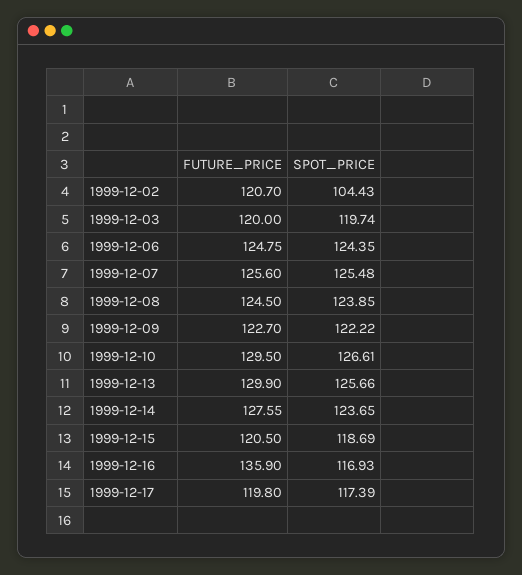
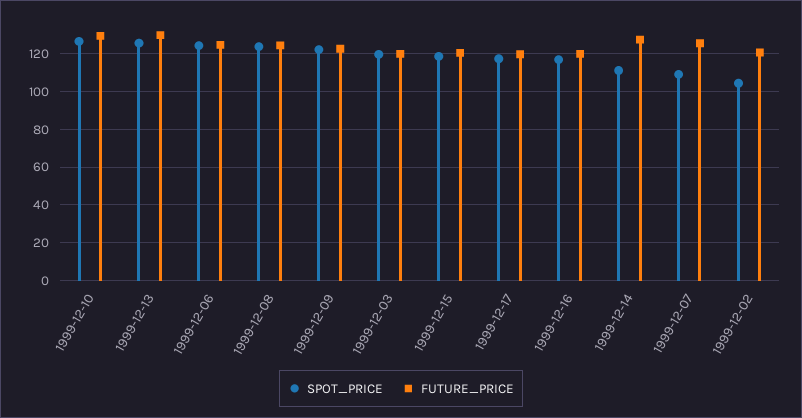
SPOT_PRICE, 1999-12-07: 125.48 -> 110
SPOT_PRICE, 1999-12-14: 123.65 -> 110
FUTURE_PRICE, 1999-12-16: 135.9 -> 120

